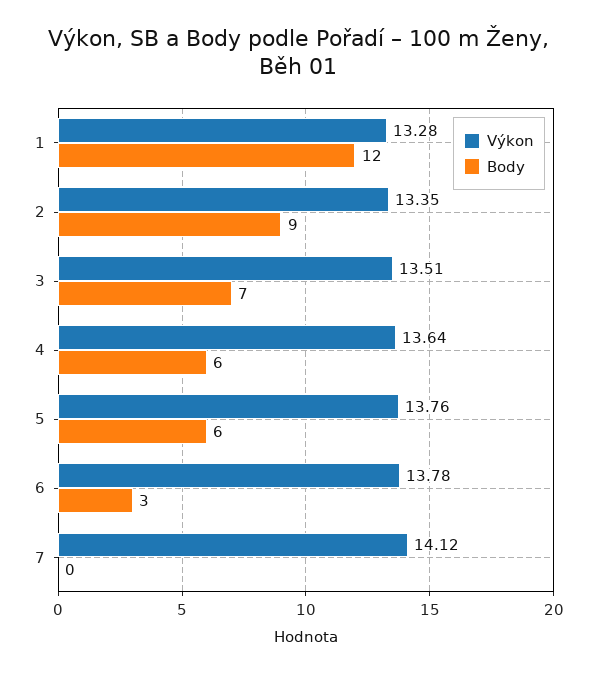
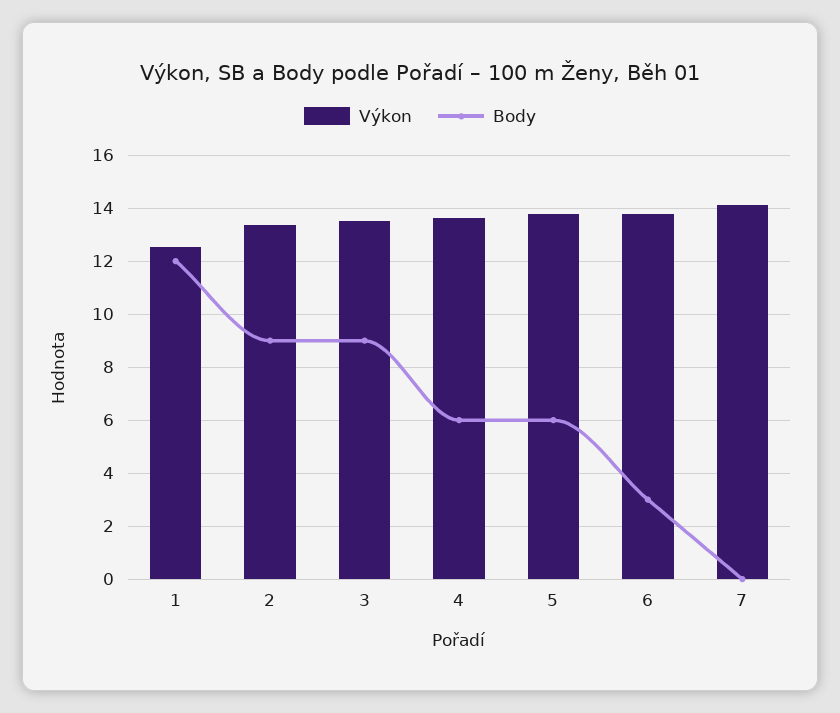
Výkon, 1: 13.28 -> 12.5
Body, 3: 7 -> 9

